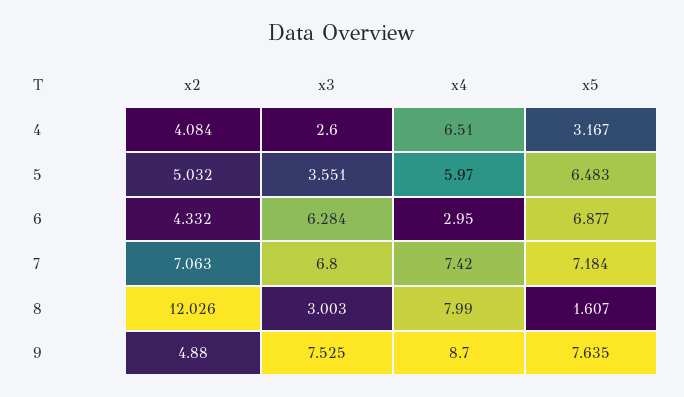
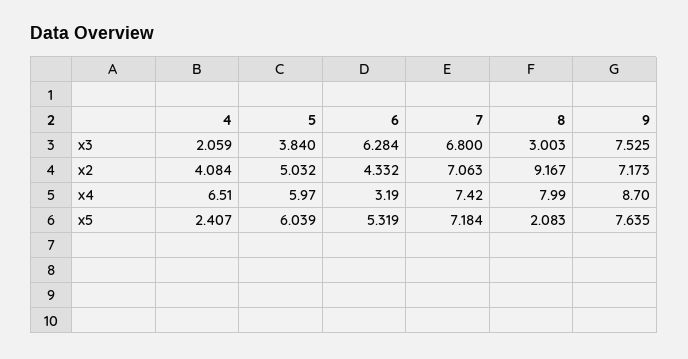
x3, 4: 2.6 -> 2.059
x5, 4: 3.167 -> 2.407
x3, 5: 3.551 -> 3.84
x5, 5: 6.483 -> 6.039
x4, 6: 2.95 -> 3.19
x5, 6: 6.877 -> 5.319
x2, 8: 12.026 -> 9.167
x5, 8: 1.607 -> 2.083
x2, 9: 4.88 -> 7.173

